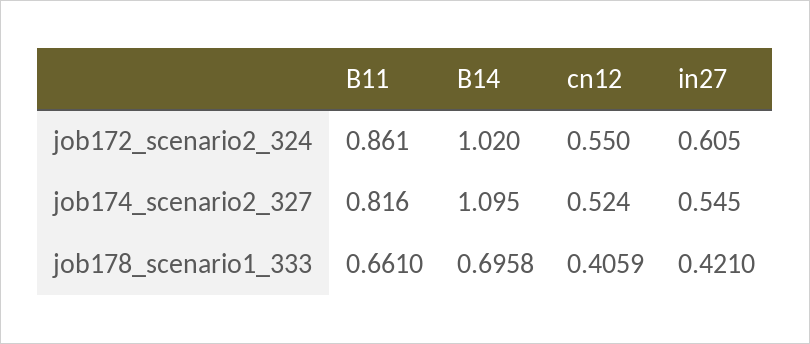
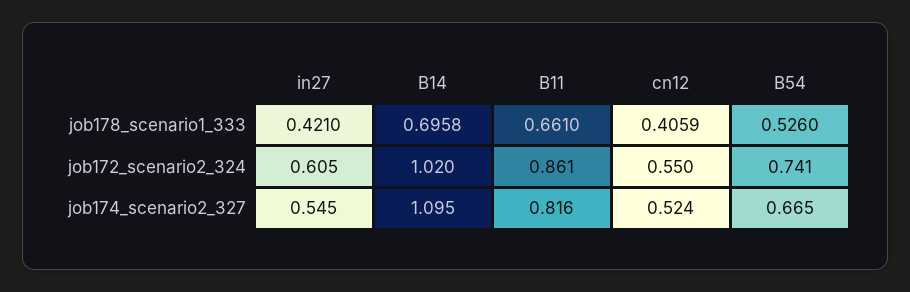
B54, job178_scenario1_333: none -> 0.526
B54, job172_scenario2_324: none -> 0.741
B54, job174_scenario2_327: none -> 0.665

